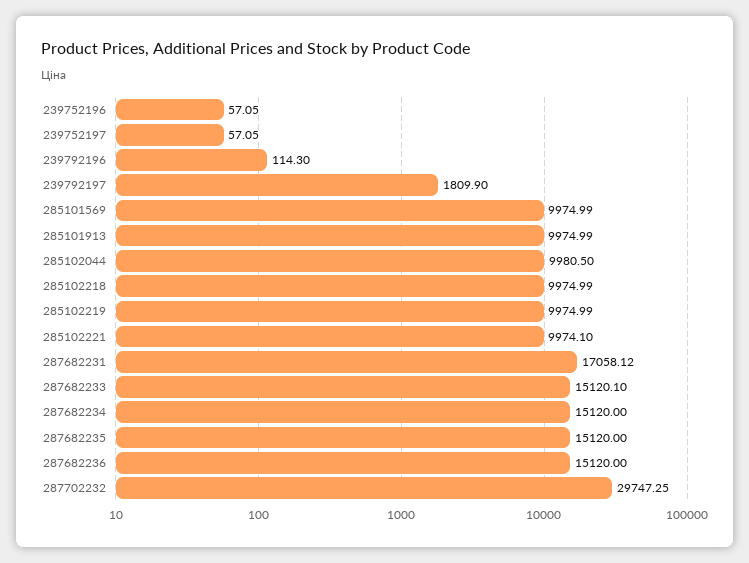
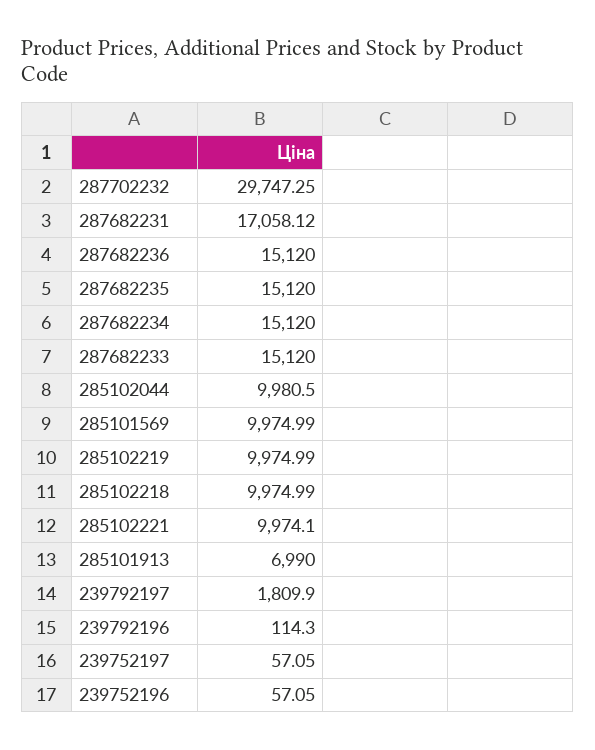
285101913: 9974.99 -> 6990
287682233: 15120.1 -> 15120

